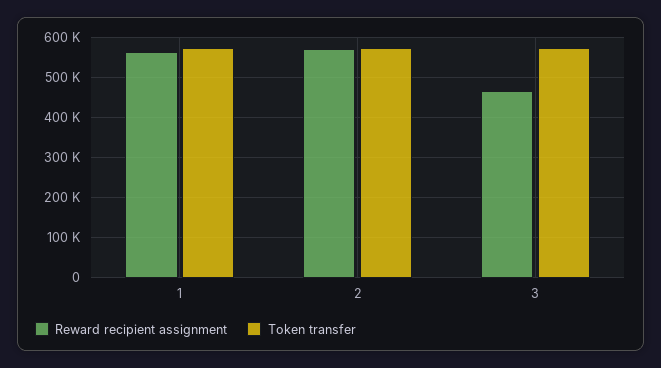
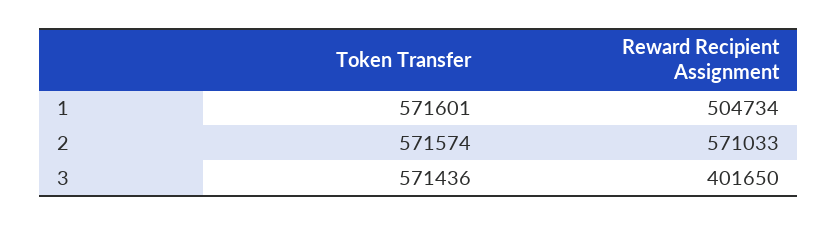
Reward recipient assignment, 1: 560000 -> 504734
Reward recipient assignment, 3: 460000 -> 401650

